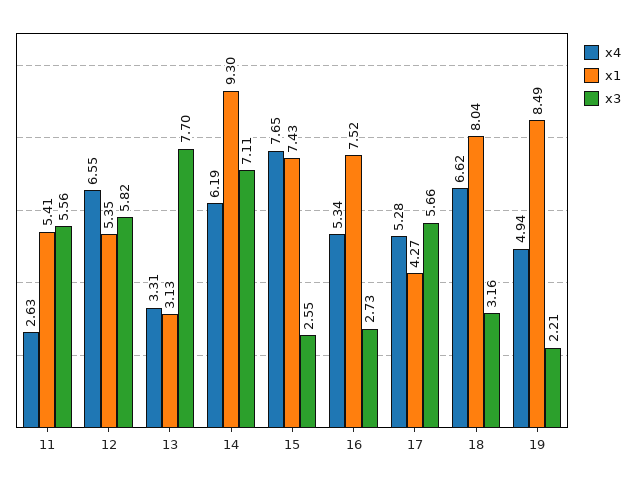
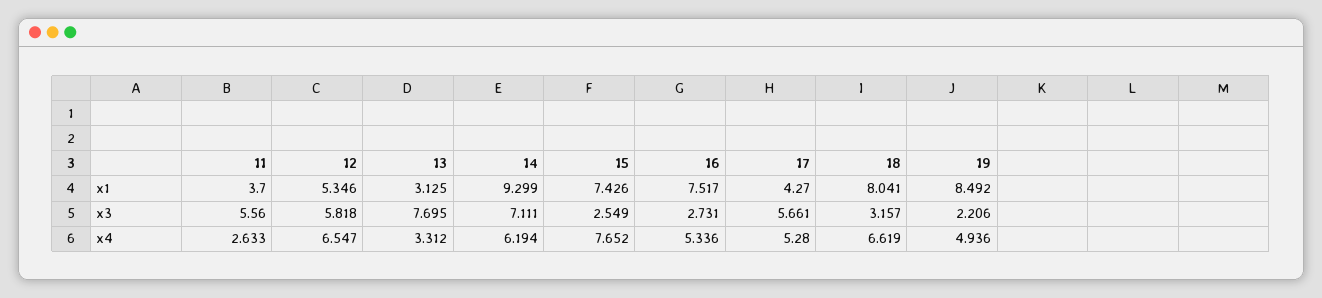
x1, 11: 5.41 -> 3.7

